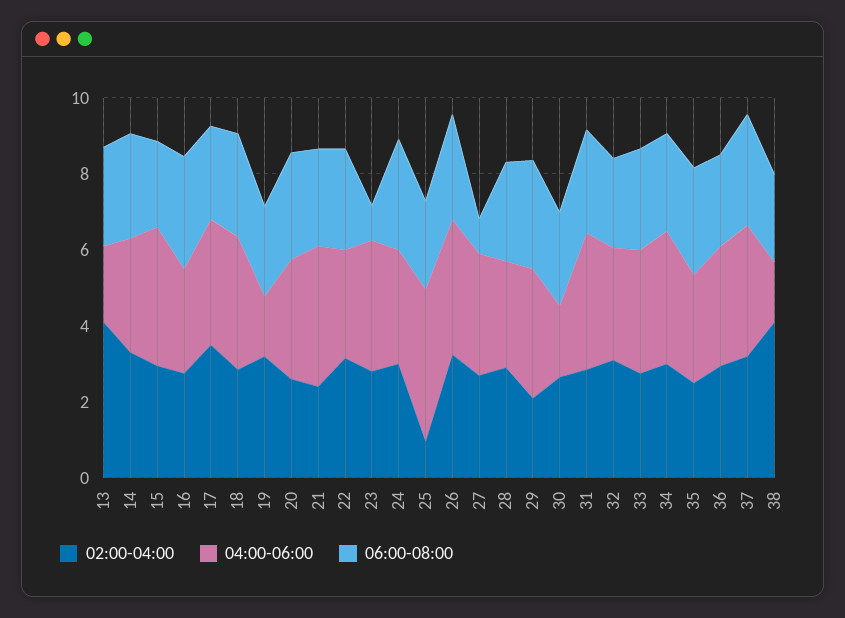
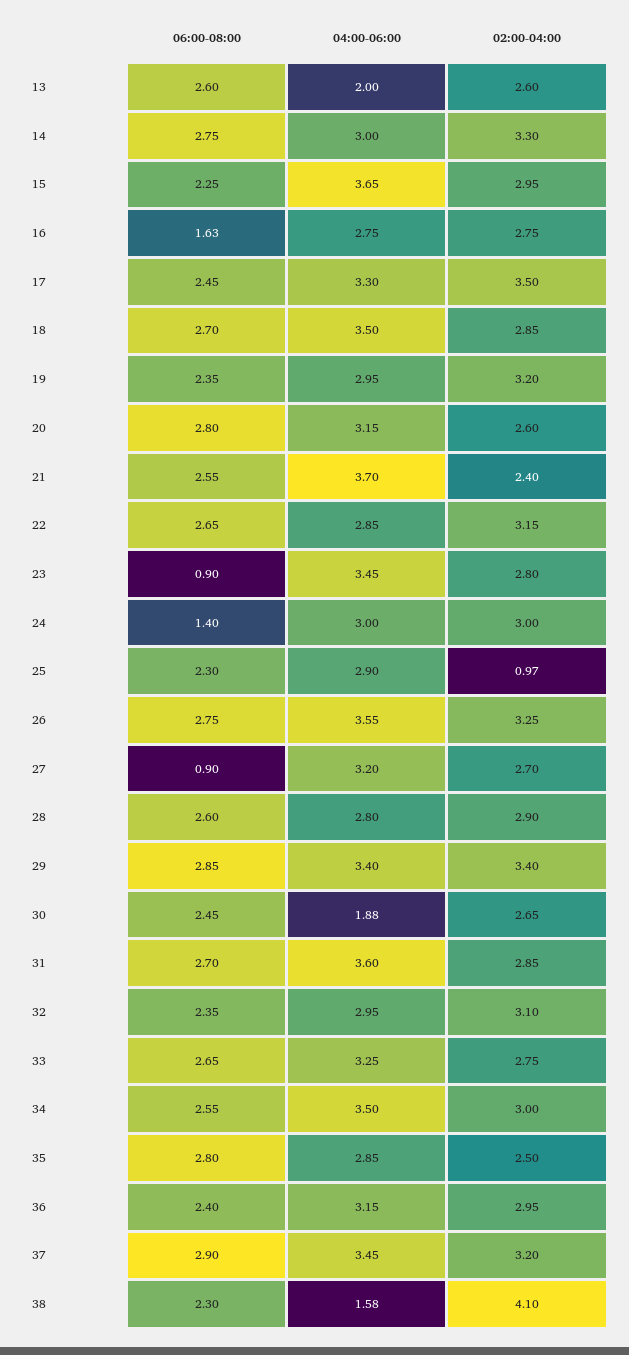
02:00-04:00, 13: 4 -> 2.6
06:00-08:00, 16: 3 -> 1.63
04:00-06:00, 19: 1.5 -> 2.95
06:00-08:00, 24: 3 -> 1.4
04:00-06:00, 25: 4 -> 2.9
02:00-04:00, 29: 2 -> 3.4

